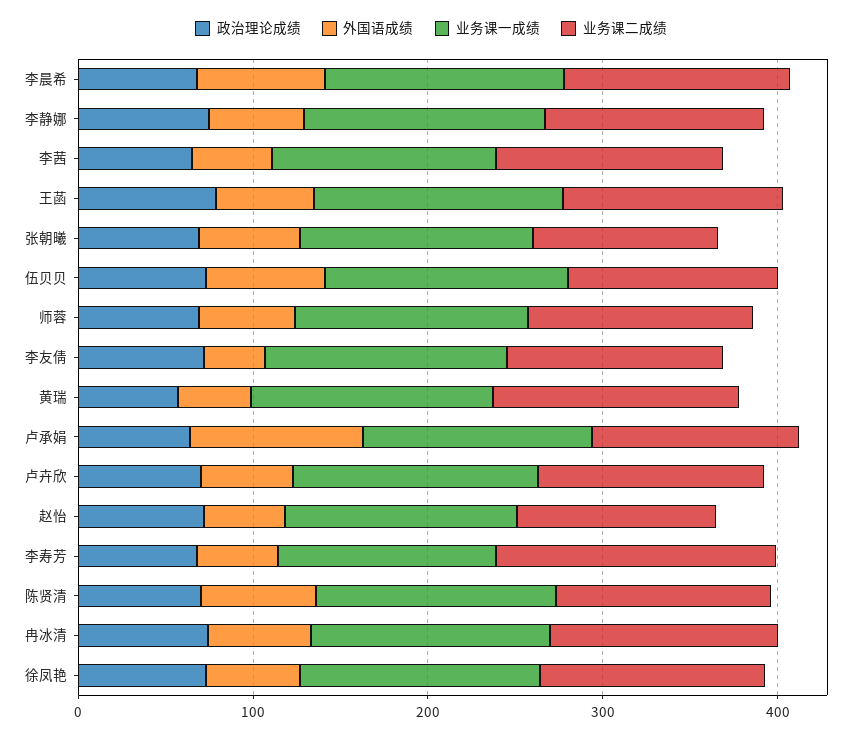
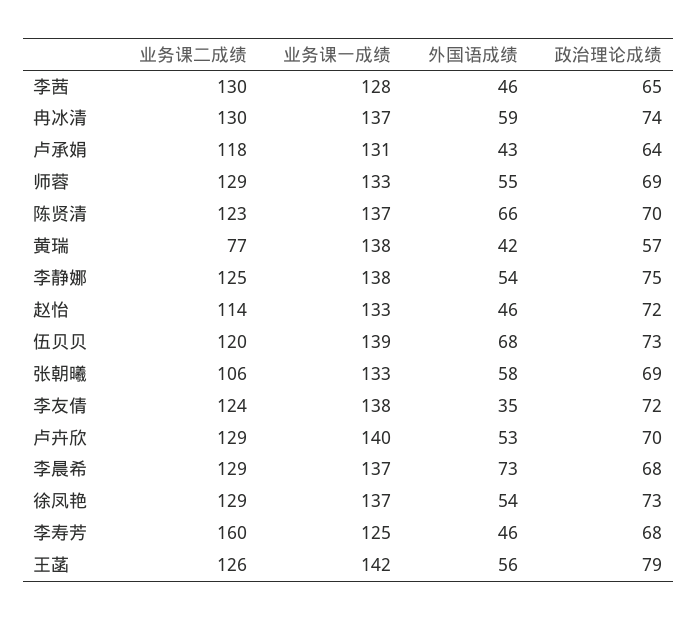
业务课二成绩, 黄瑞: 140 -> 77
外国语成绩, 卢承娟: 100 -> 43

